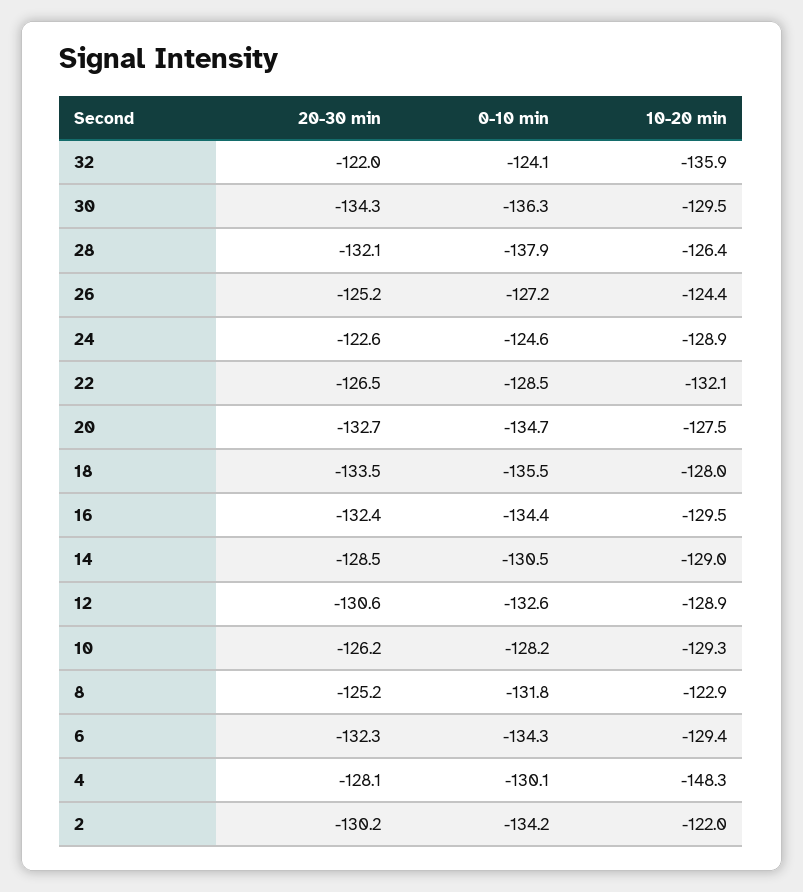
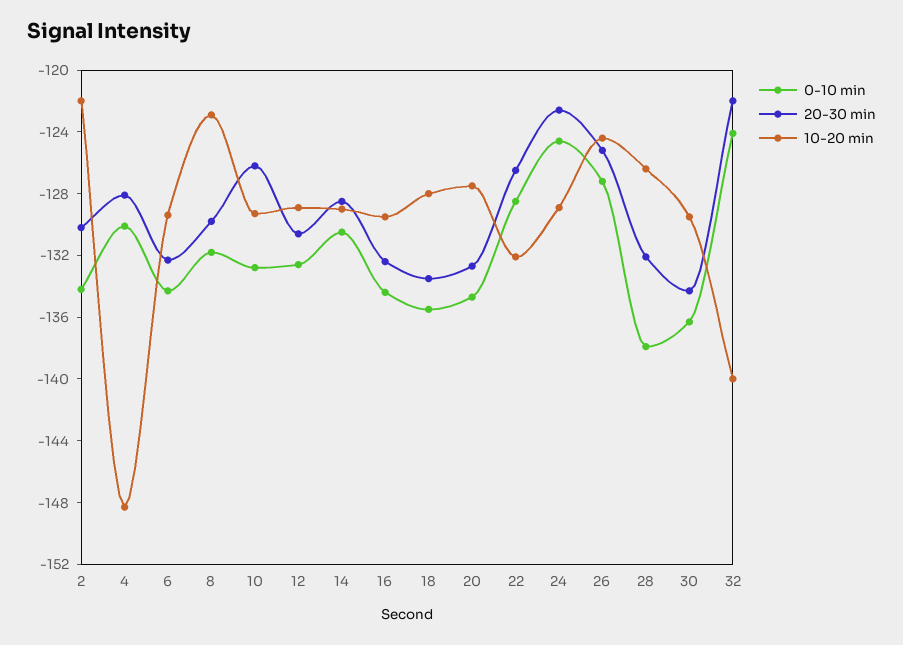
10-20 min, 32: -135.9 -> -140
0-10 min, 10: -128.2 -> -133
20-30 min, 8: -125.2 -> -130

